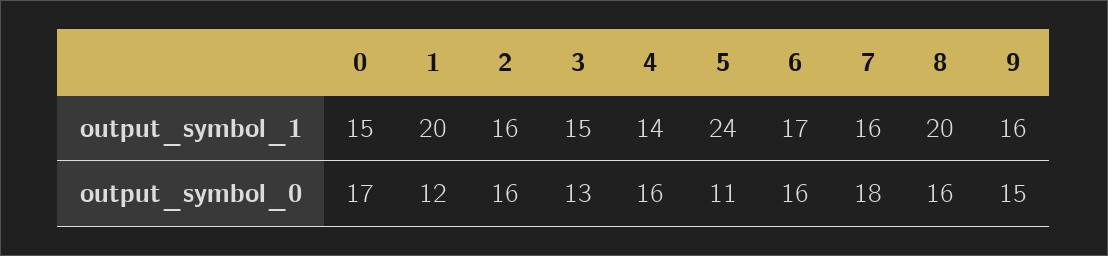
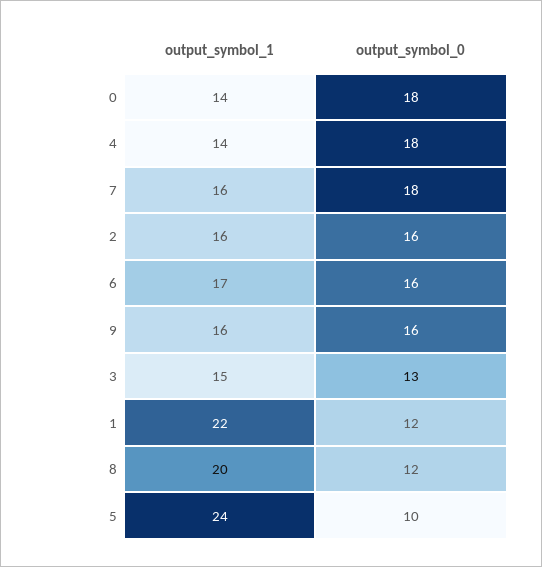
0, output_symbol_1: 15 -> 14
1, output_symbol_1: 20 -> 22
0, output_symbol_0: 17 -> 18
4, output_symbol_0: 16 -> 18
5, output_symbol_0: 11 -> 10
8, output_symbol_0: 16 -> 12
9, output_symbol_0: 15 -> 16

